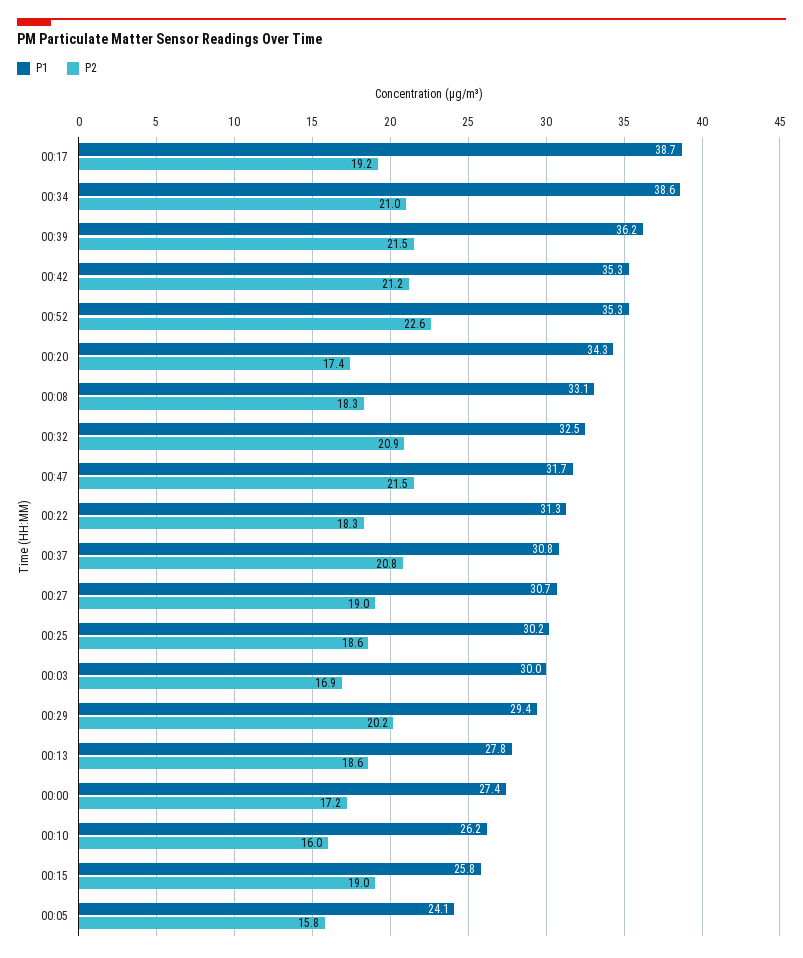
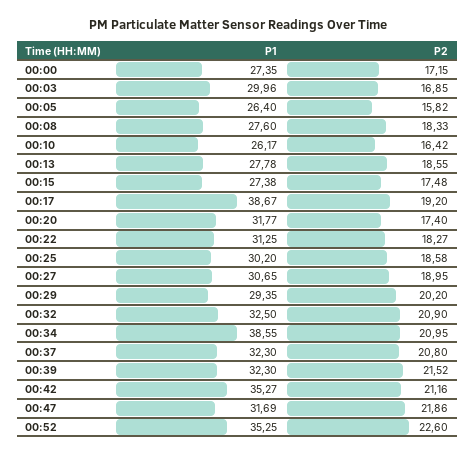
P1, 00:39: 36.2 -> 32.3
P1, 00:20: 34.3 -> 31.77
P1, 00:08: 33.1 -> 27.6
P2, 00:47: 21.5 -> 21.86
P1, 00:37: 30.8 -> 32.3
P2, 00:10: 16 -> 16.42
P1, 00:15: 25.8 -> 27.38
P2, 00:15: 19 -> 17.48
P1, 00:05: 24.1 -> 26.4

